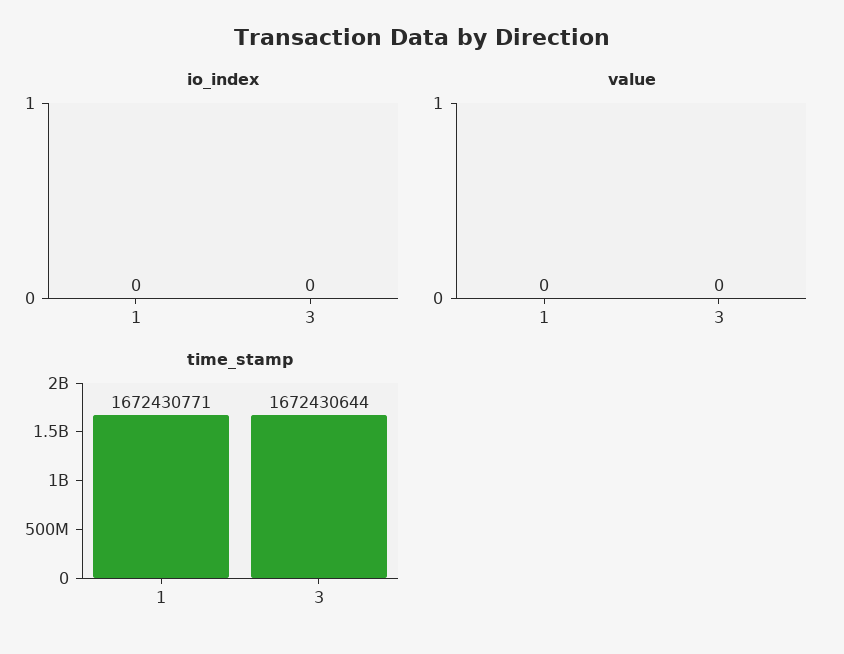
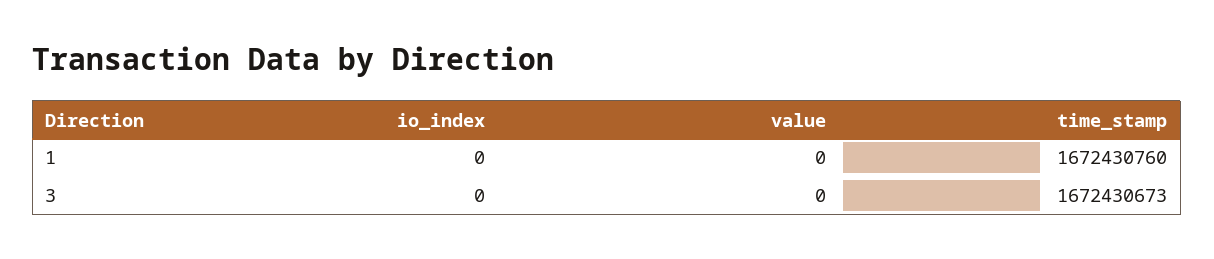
time_stamp, 1: 1672430771 -> 1672430760
time_stamp, 3: 1672430644 -> 1672430673

